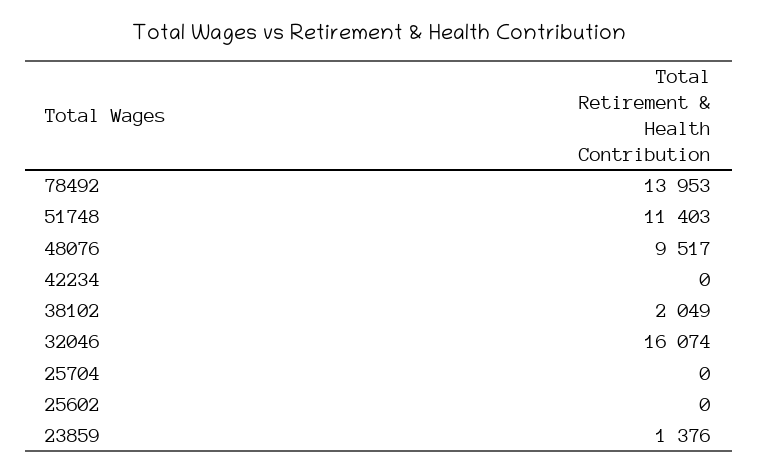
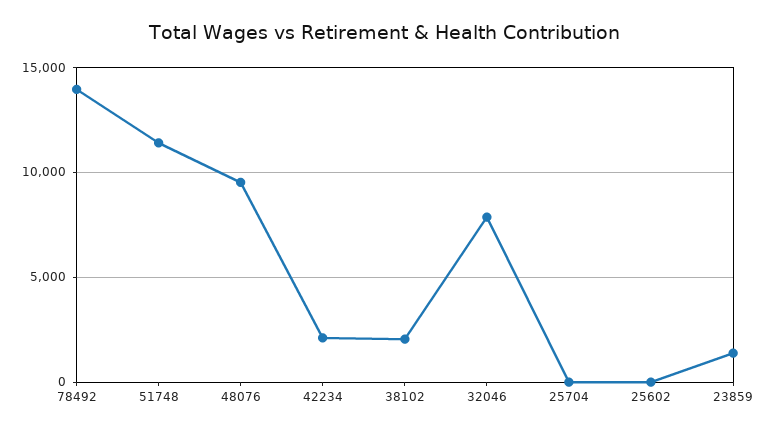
42234: 0 -> 2000
32046: 16074 -> 8000

